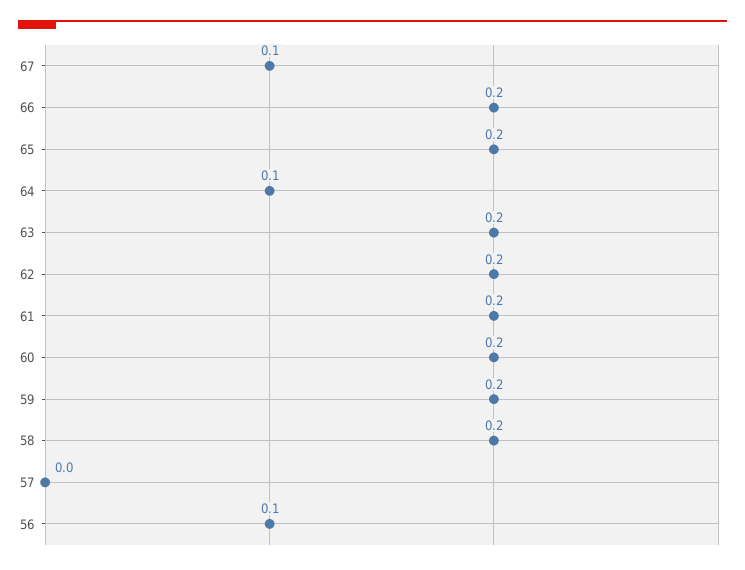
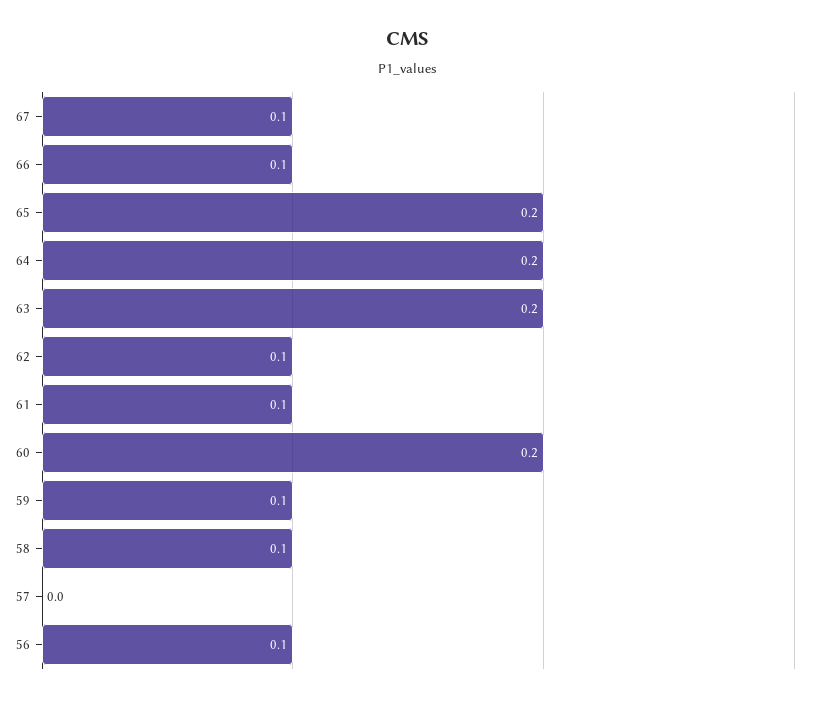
66: 0.2 -> 0.1
64: 0.1 -> 0.2
62: 0.2 -> 0.1
61: 0.2 -> 0.1
59: 0.2 -> 0.1
58: 0.2 -> 0.1

